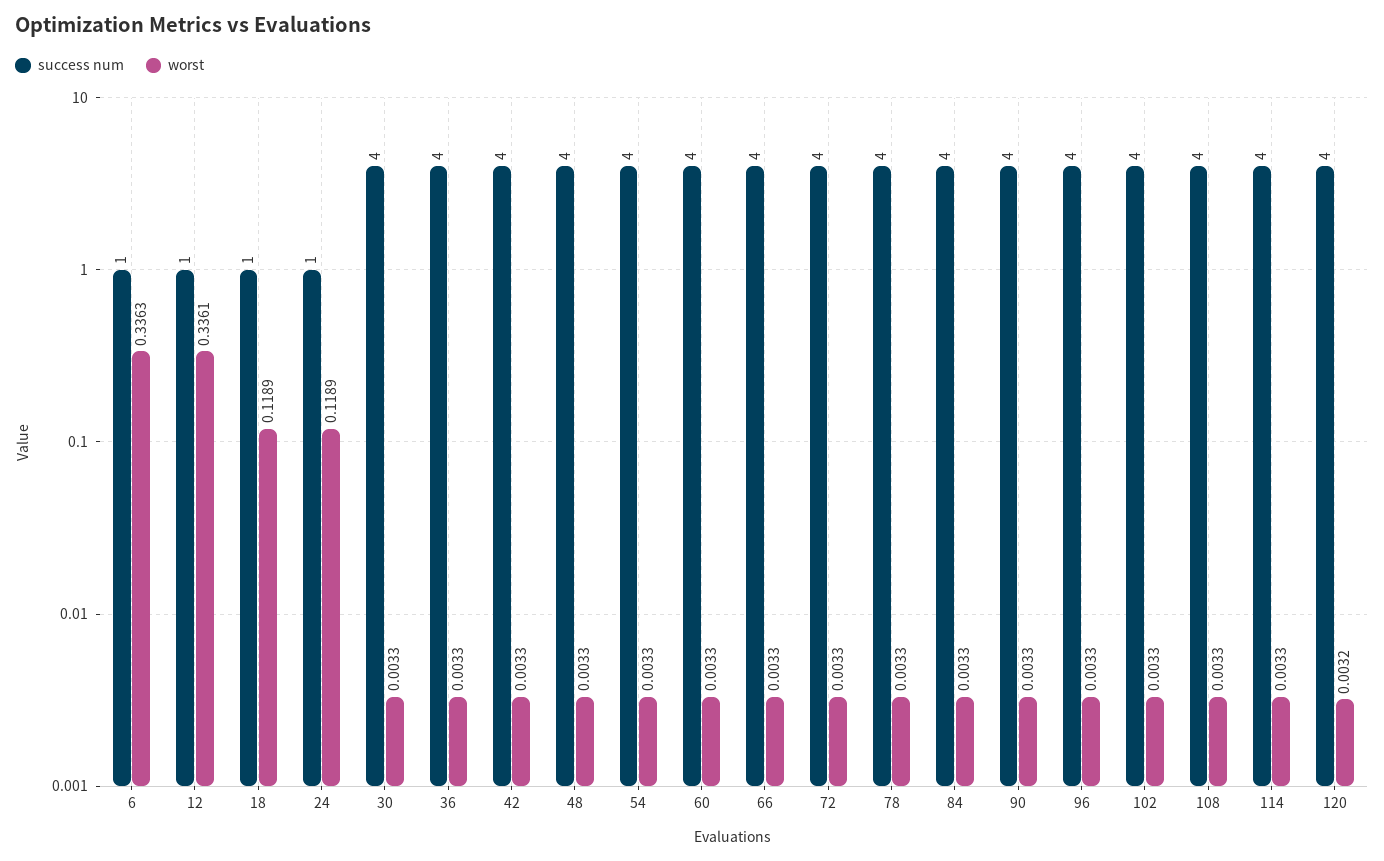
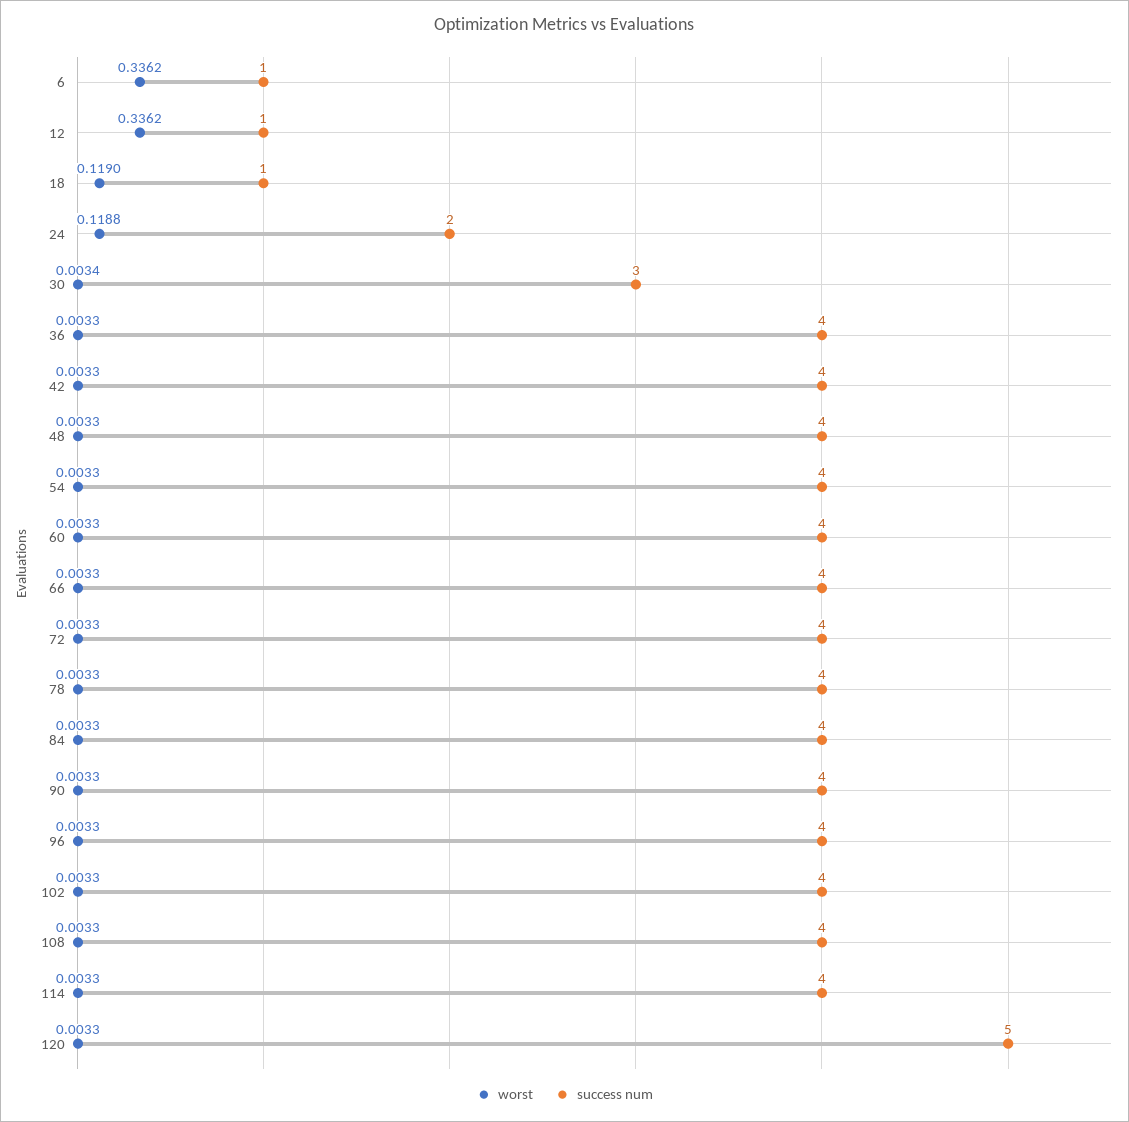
worst, 6: 0.3363 -> 0.3362
worst, 12: 0.3361 -> 0.3362
worst, 18: 0.1189 -> 0.119
success num, 24: 1 -> 2
worst, 24: 0.1189 -> 0.1188
success num, 30: 4 -> 3
worst, 30: 0.0033 -> 0.0034
success num, 120: 4 -> 5
worst, 120: 0.0032 -> 0.0033

